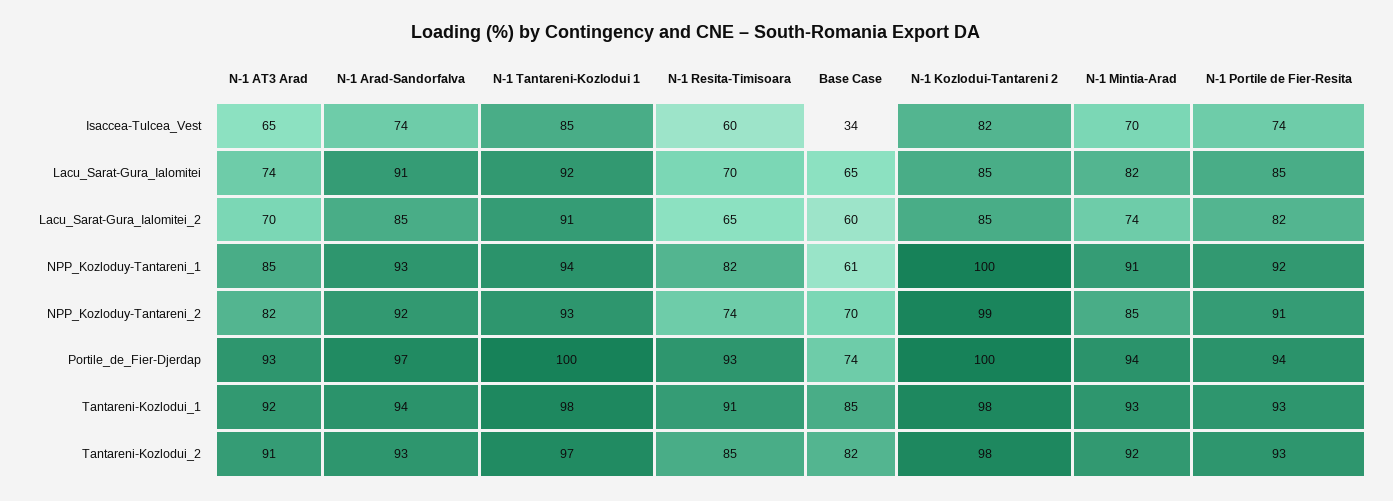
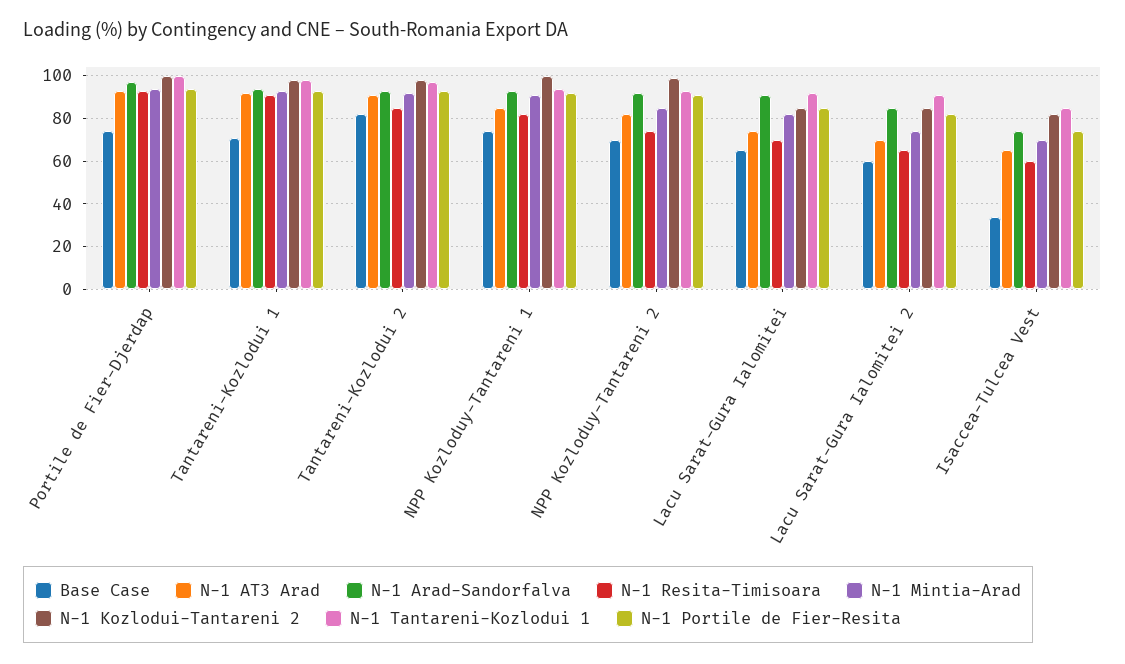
Base Case, NPP_Kozloduy-Tantareni_1: 61 -> 75
Base Case, Tantareni-Kozlodui_1: 85 -> 70

